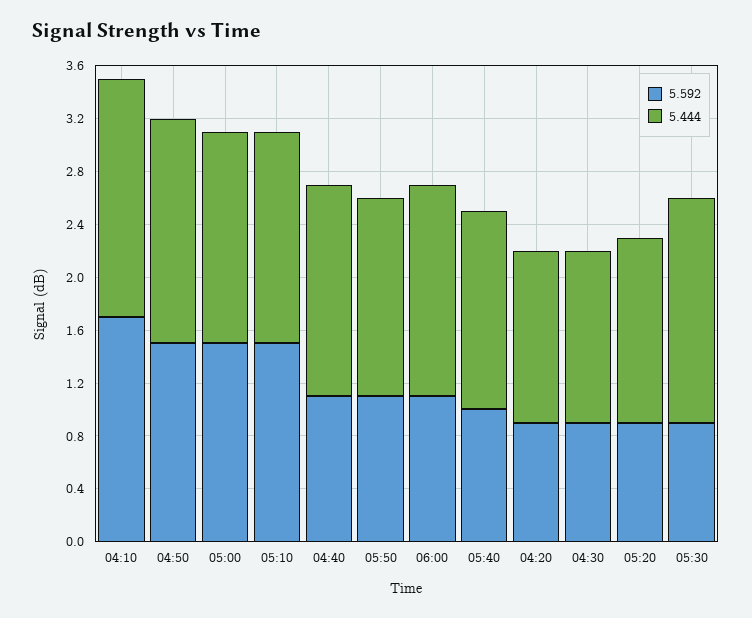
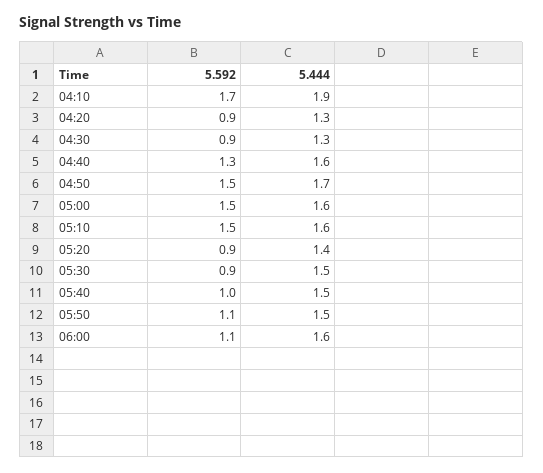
5.444, 04:10: 1.8 -> 1.9
5.592, 04:40: 1.1 -> 1.3
5.444, 05:30: 1.7 -> 1.5

